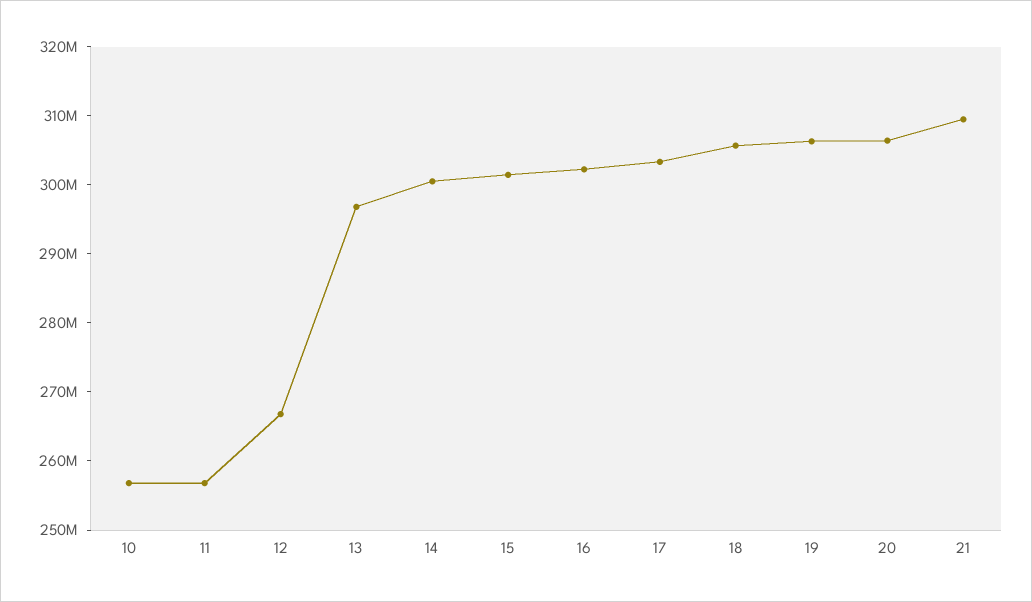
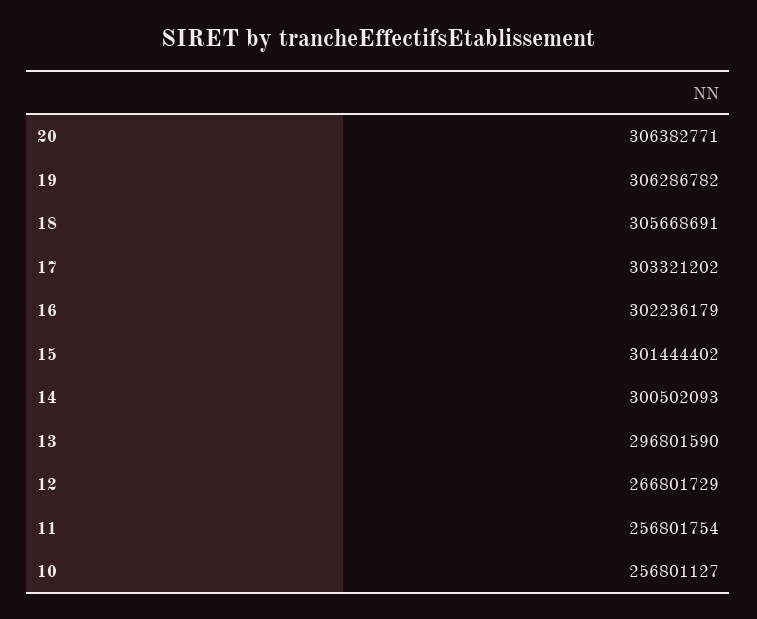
21: 310000000 -> none

